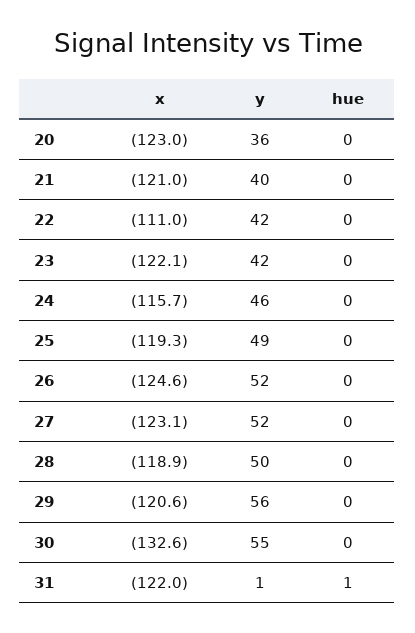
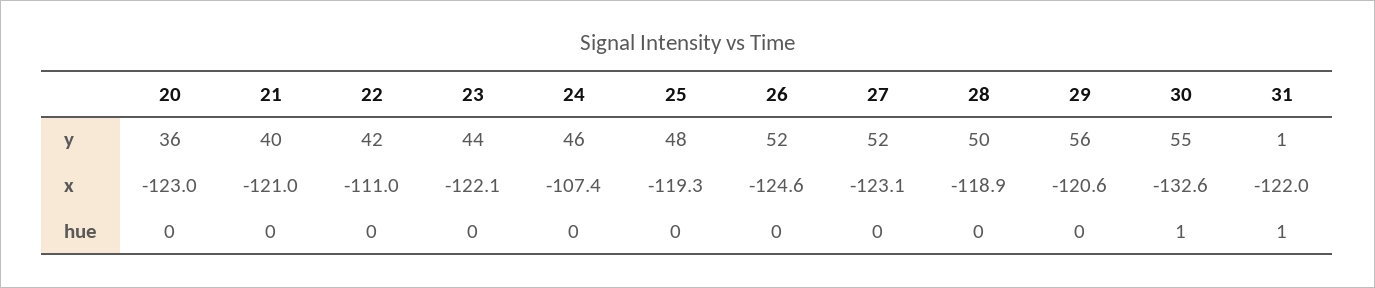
y, 23: 42 -> 44
x, 24: -115.7 -> -107.4
y, 25: 49 -> 48
hue, 30: 0 -> 1

